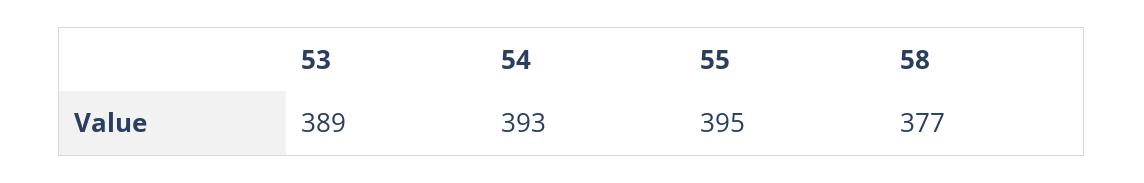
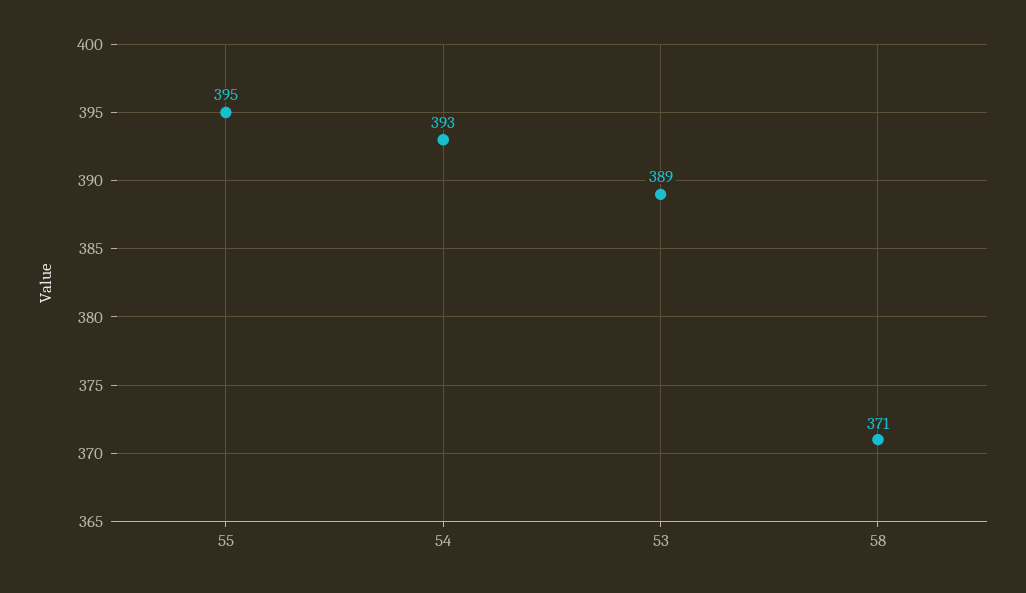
58: 377 -> 371

